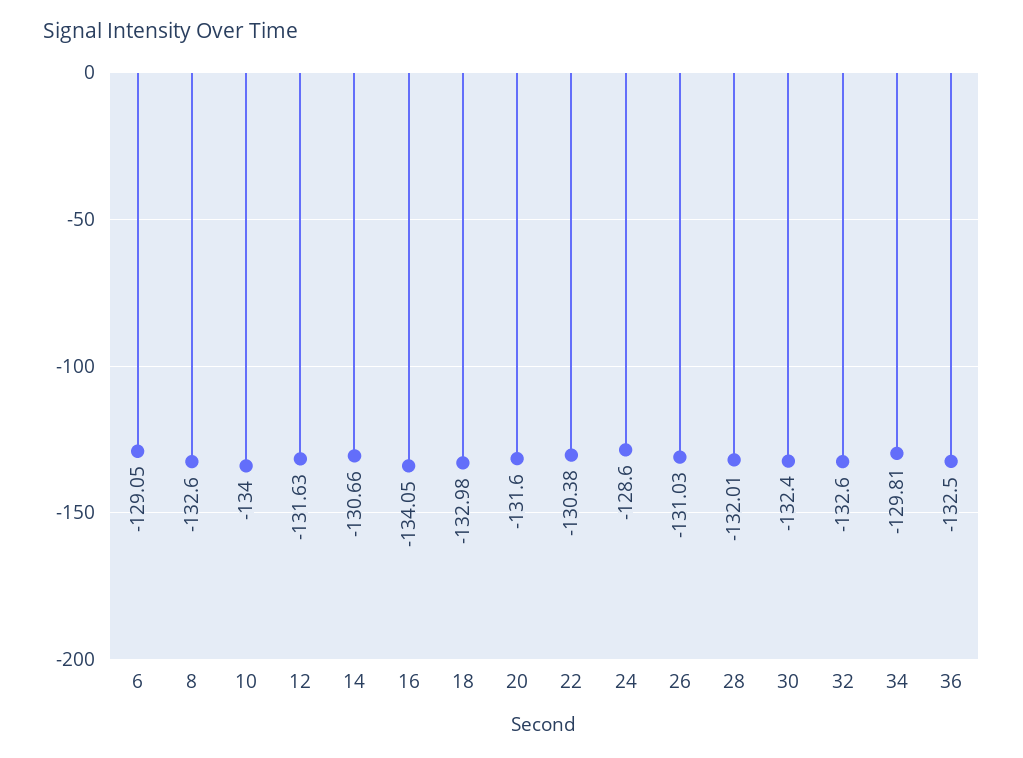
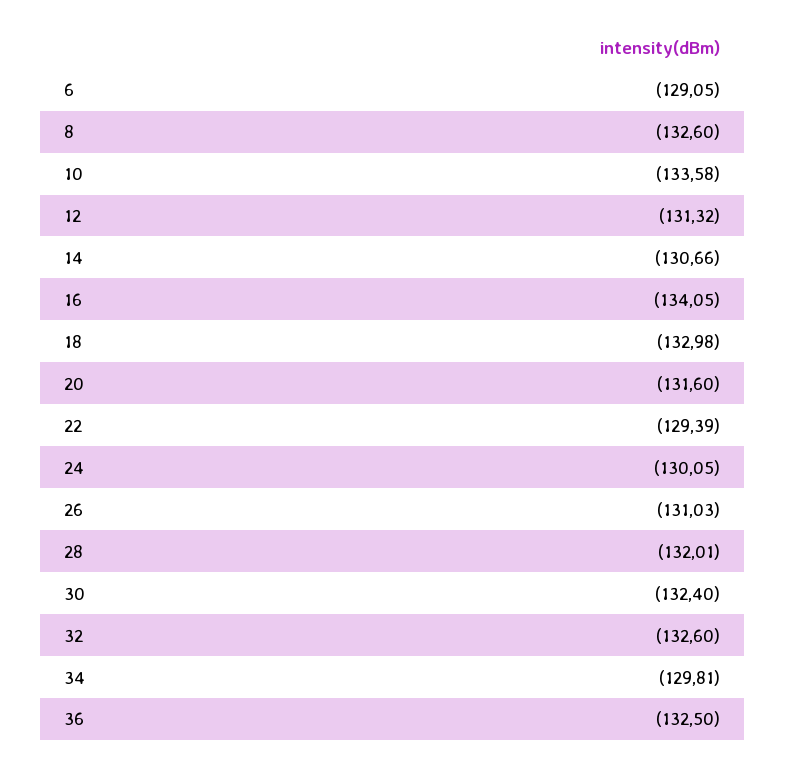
10: -134 -> -133.58
12: -131.63 -> -131.32
22: -130.38 -> -129.39
24: -128.6 -> -130.05

